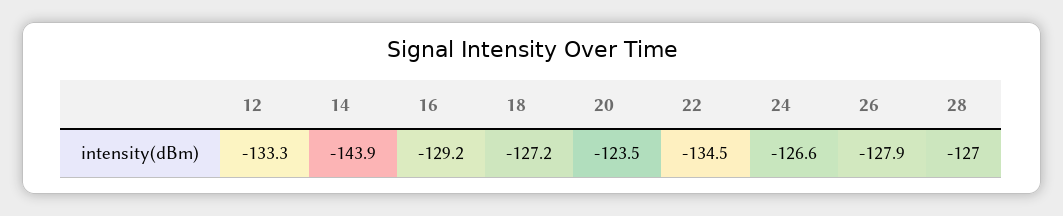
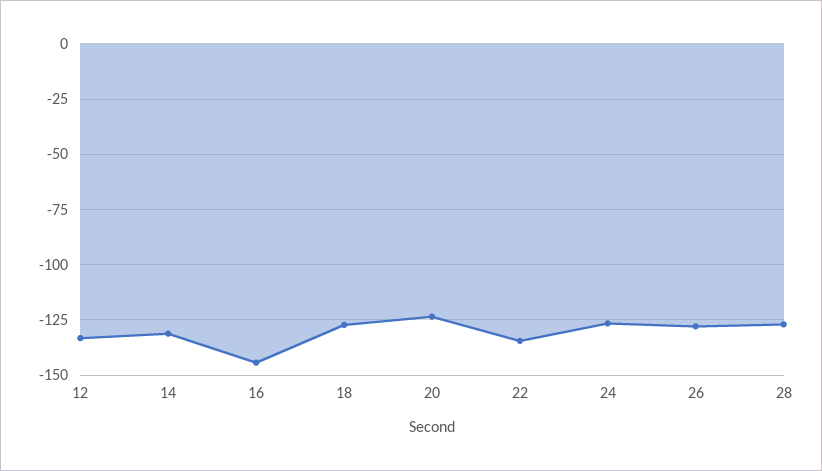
14: -143.9 -> -130
16: -129.2 -> -145

